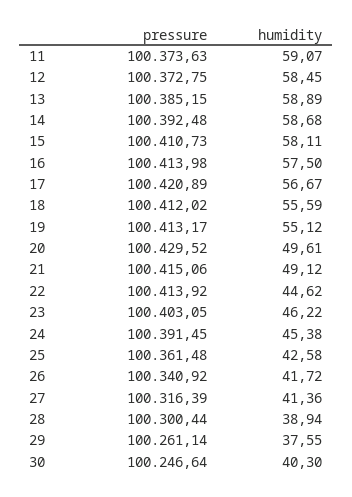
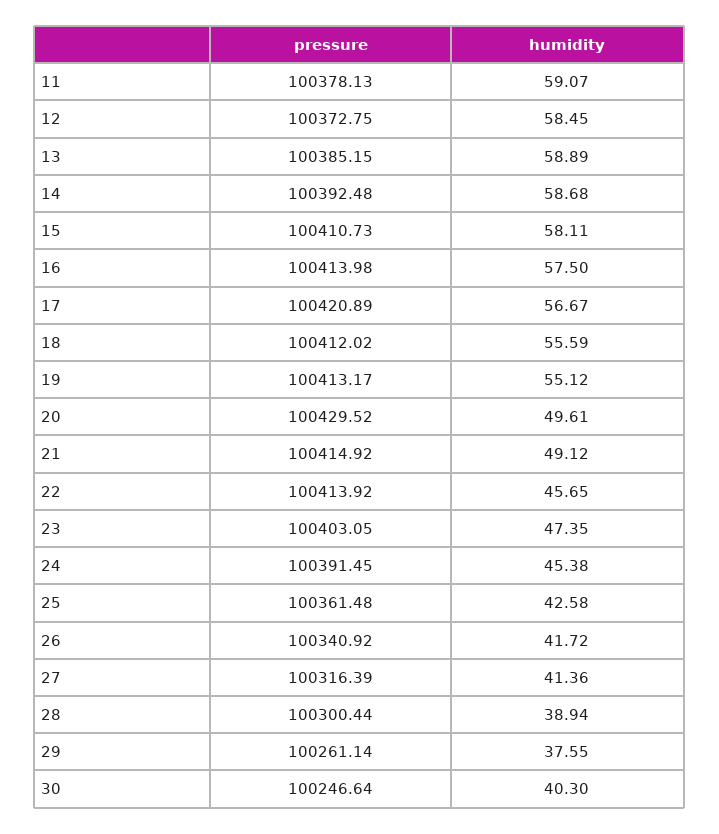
pressure, 11: 100373.63 -> 100378.13
pressure, 21: 100415.06 -> 100414.92
humidity, 22: 44.62 -> 45.65
humidity, 23: 46.22 -> 47.35

